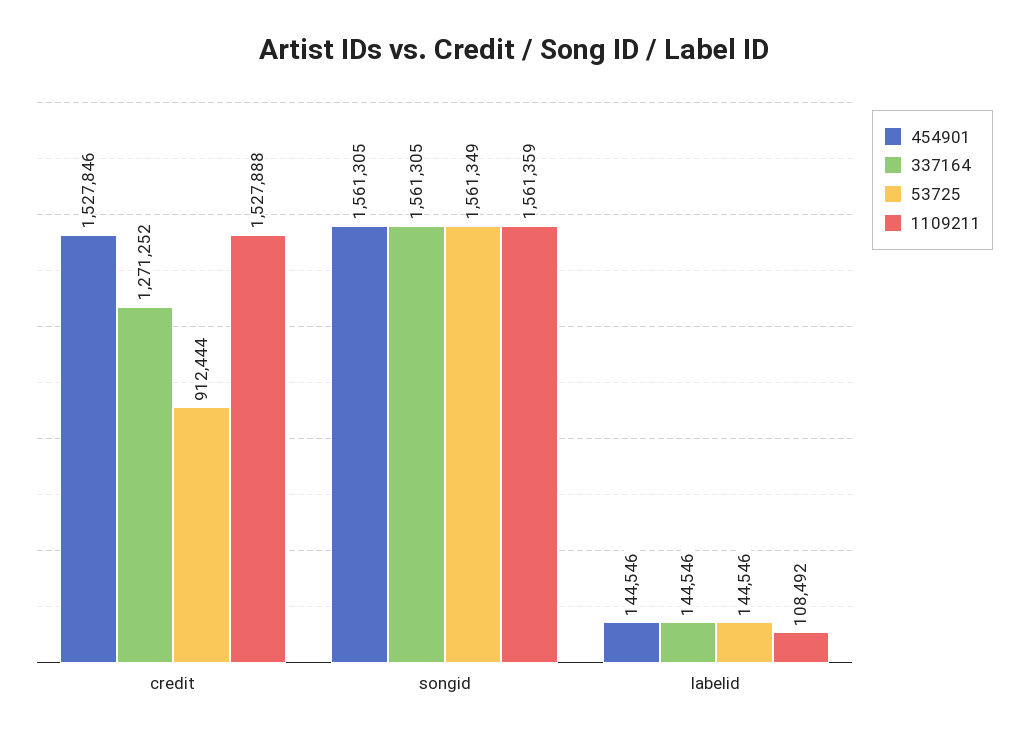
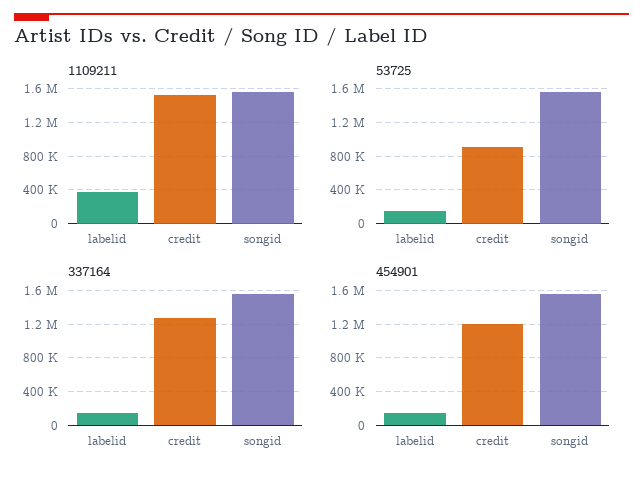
454901, credit: 1527846 -> 1200000
1109211, labelid: 108492 -> 400000

